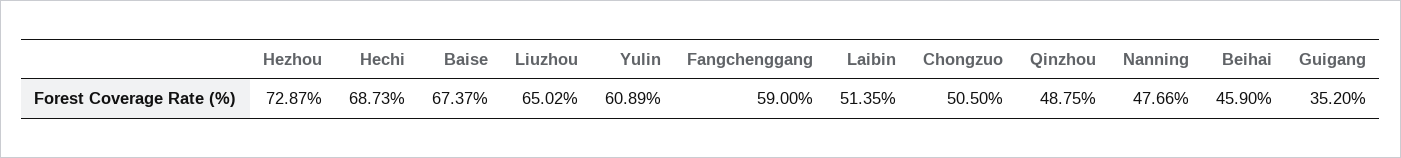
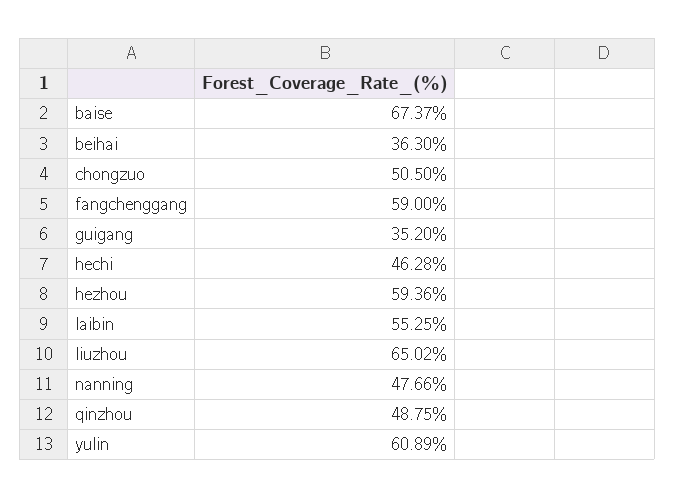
Hezhou: 72.87 -> 59.36
Hechi: 68.73 -> 46.28
Laibin: 51.35 -> 55.25
Beihai: 45.9 -> 36.3

